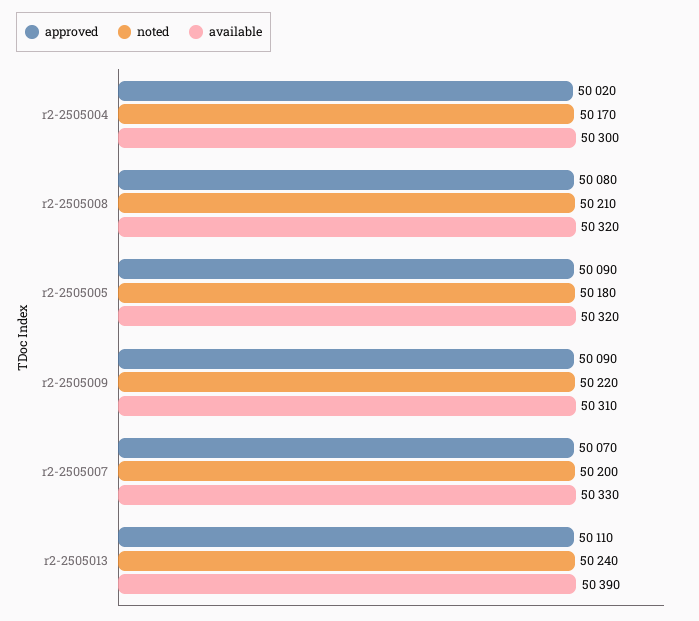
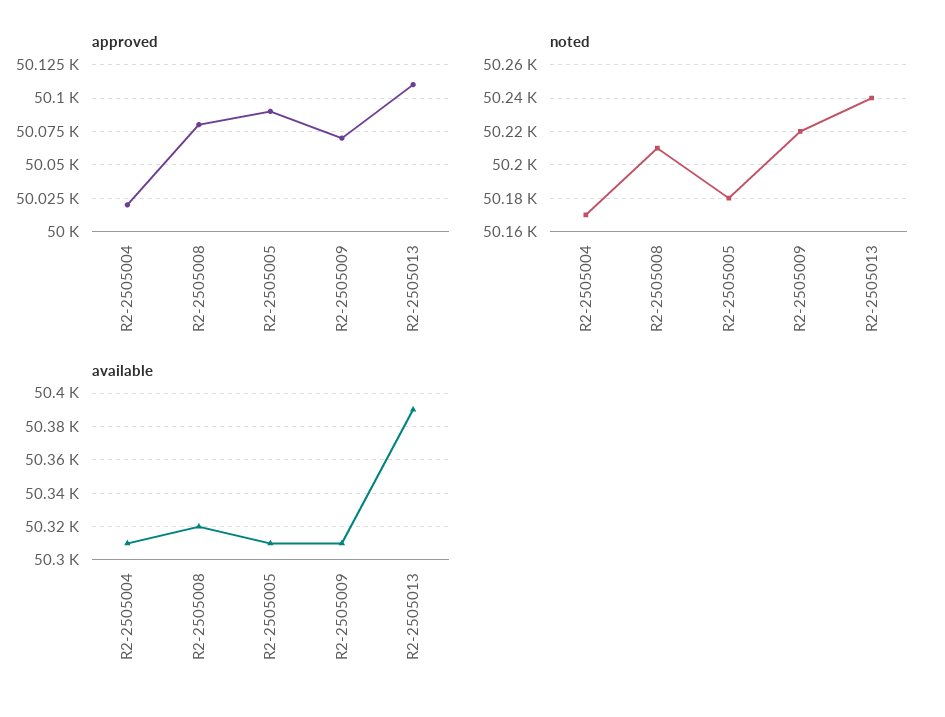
available, r2-2505004: 50300 -> 50310
available, r2-2505005: 50320 -> 50310
approved, r2-2505009: 50090 -> 50070
approved, r2-2505007: 50070 -> none
noted, r2-2505007: 50200 -> none
available, r2-2505007: 50330 -> none

